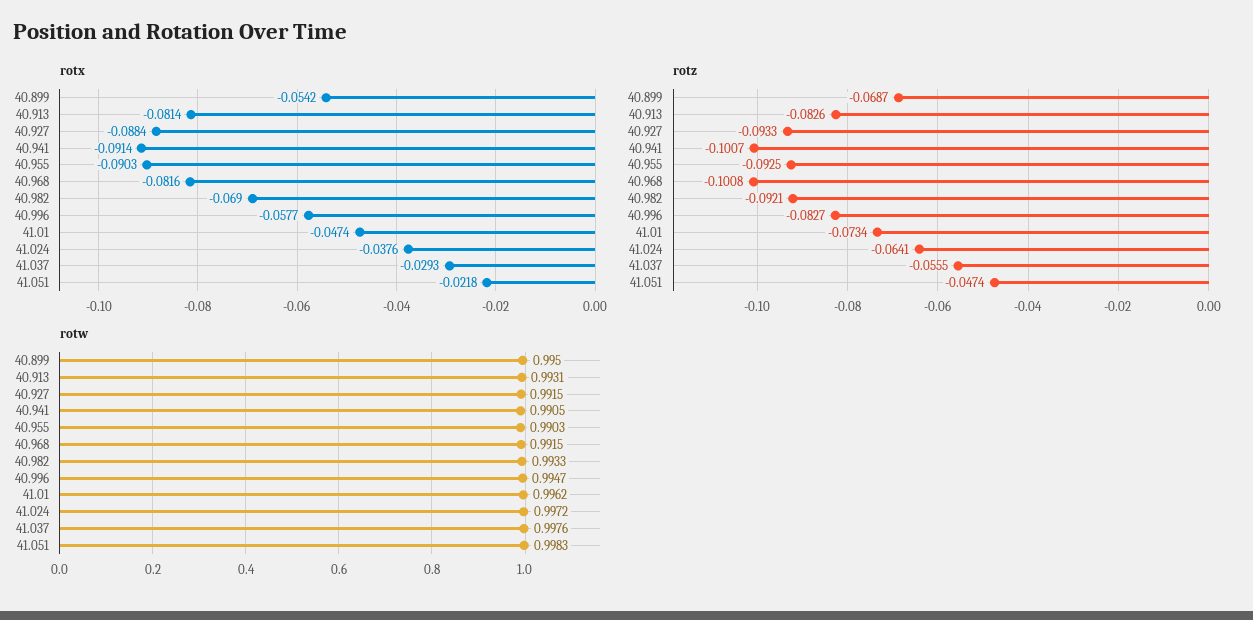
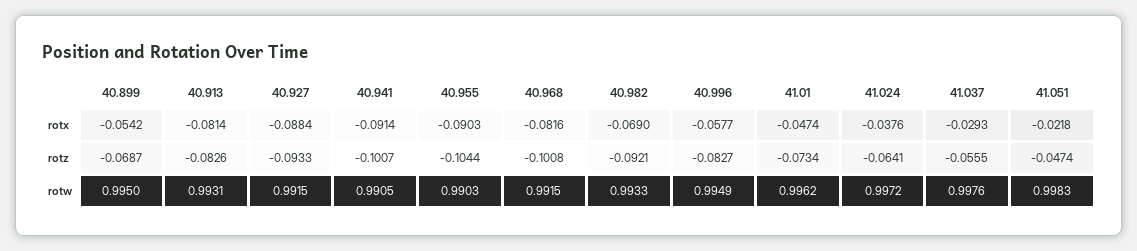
rotz, 40.955: -0.0925 -> -0.1044
rotw, 40.996: 0.9947 -> 0.9949

